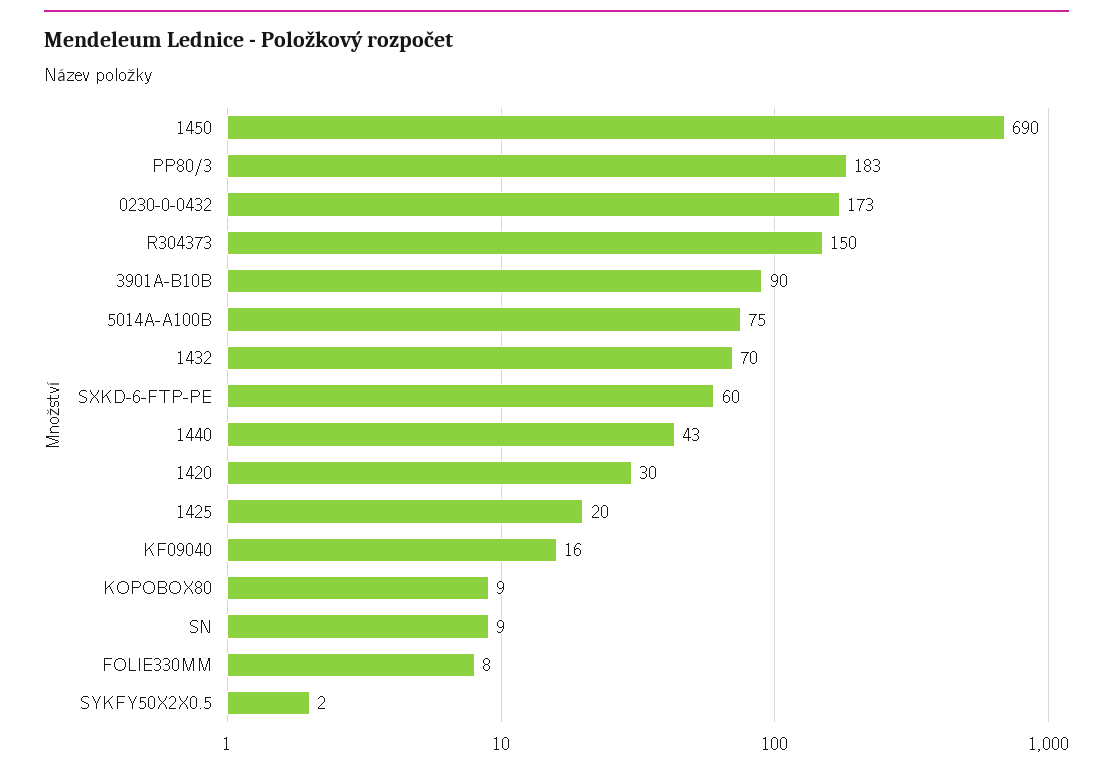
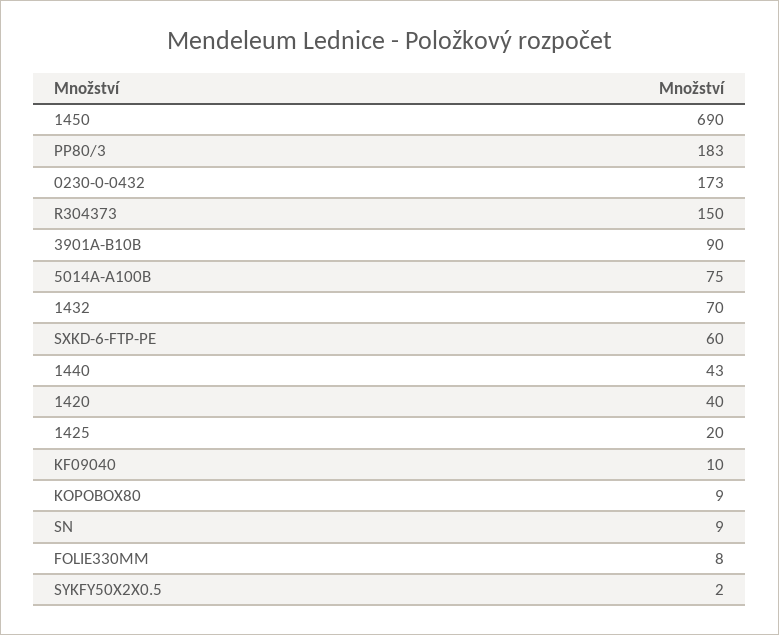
1420: 30 -> 40
KF09040: 16 -> 10

